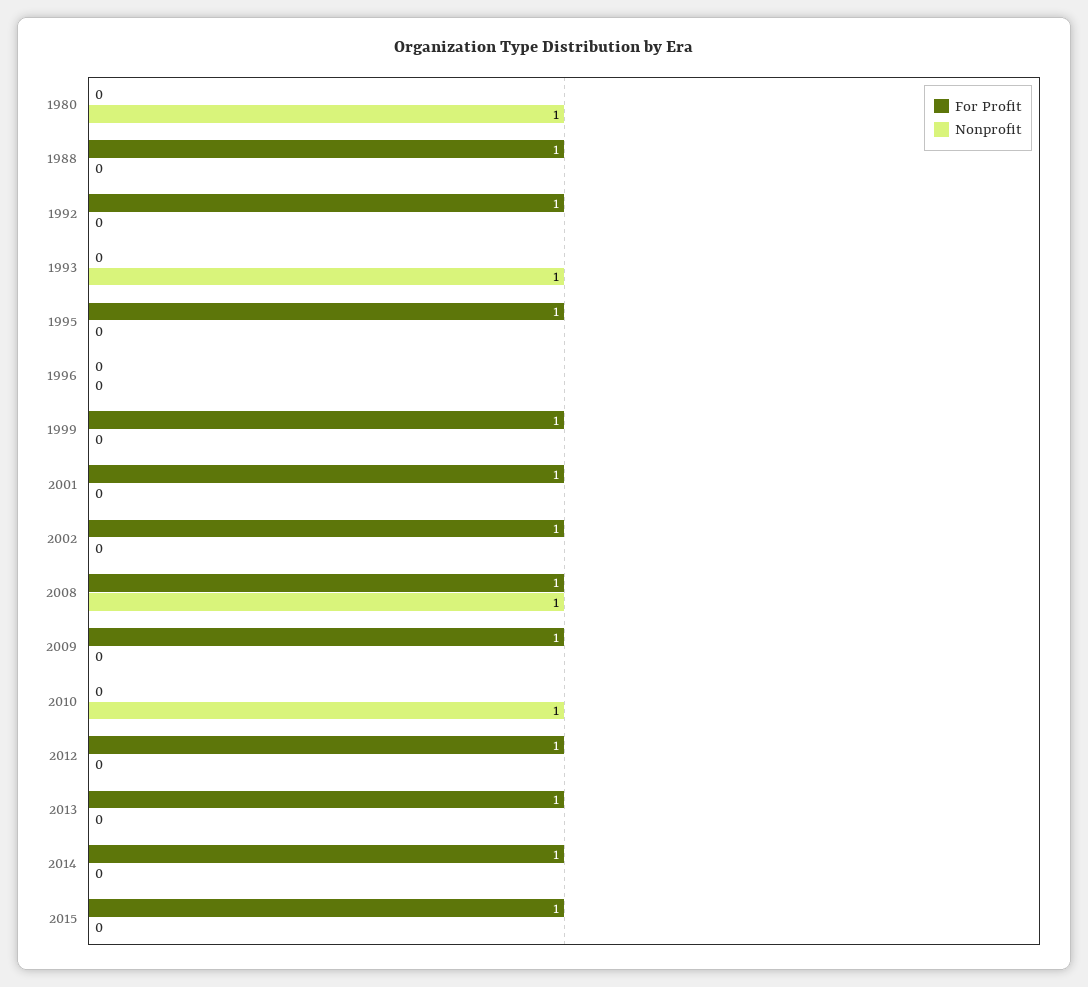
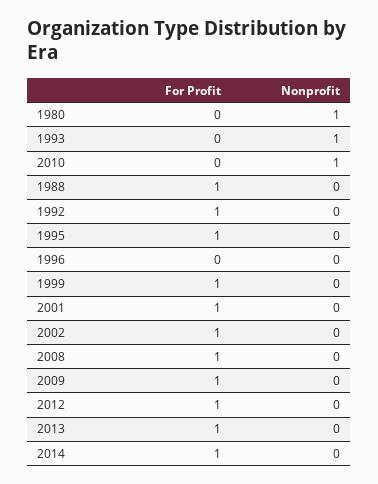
Nonprofit, 2008: 1 -> 0
For Profit, 2015: 1 -> none
Nonprofit, 2015: 0 -> none

